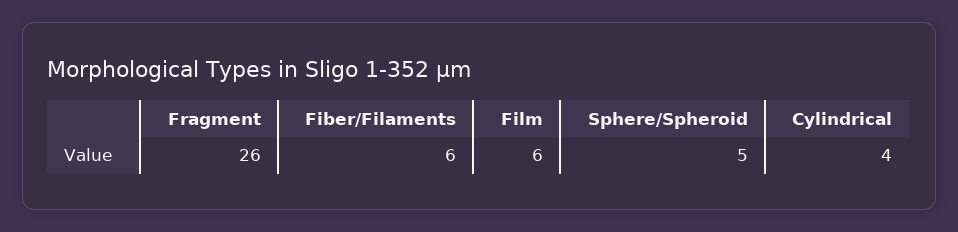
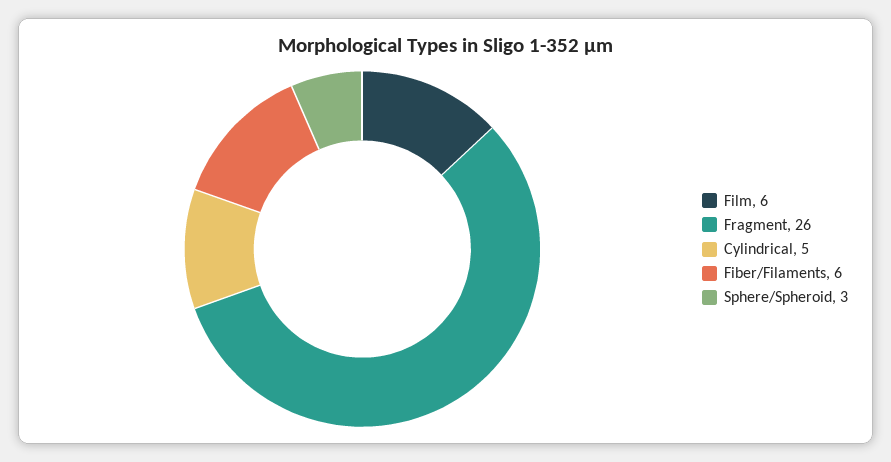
Sphere/Spheroid: 5 -> 3
Cylindrical: 4 -> 5

